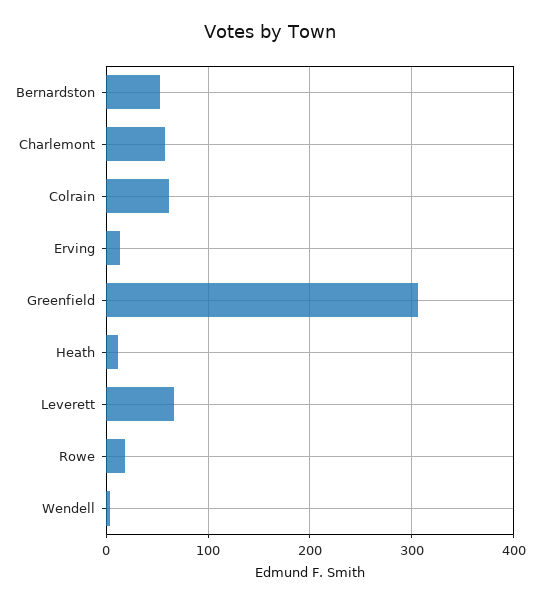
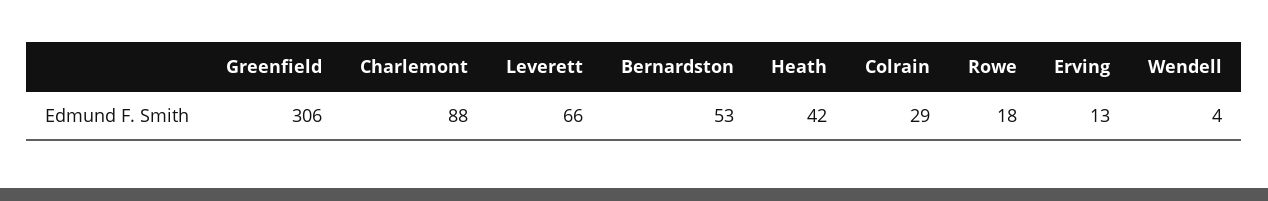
Charlemont: 60 -> 88
Colrain: 60 -> 29
Heath: 10 -> 42

